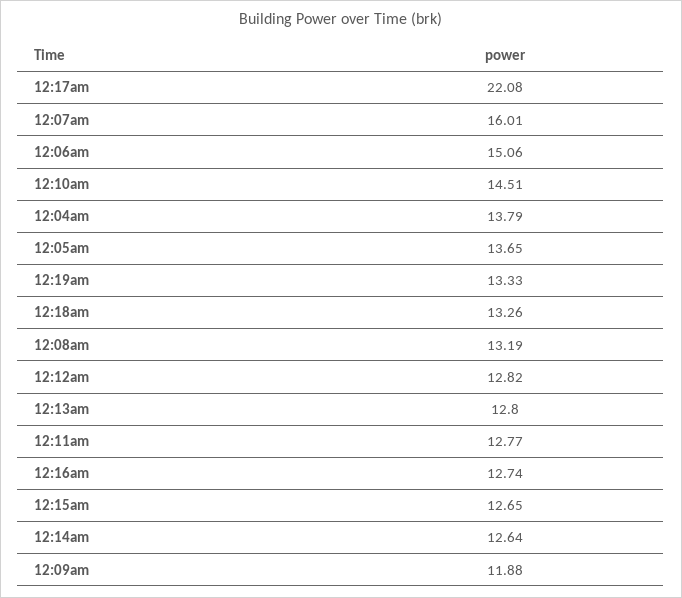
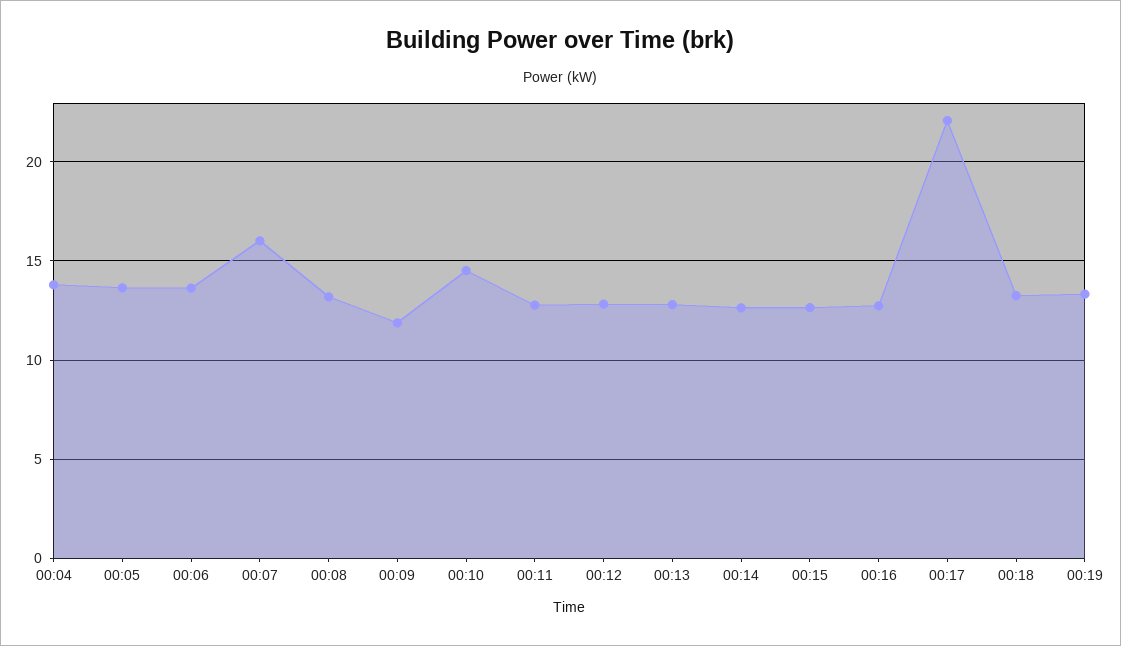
12:06am: 15.06 -> 13.5

